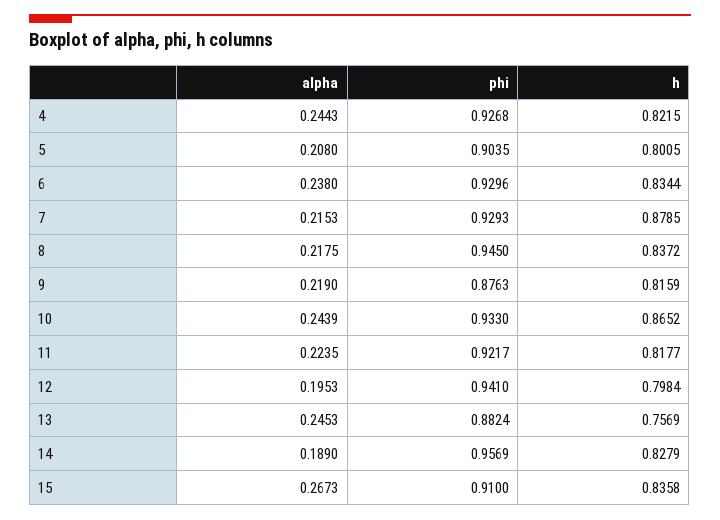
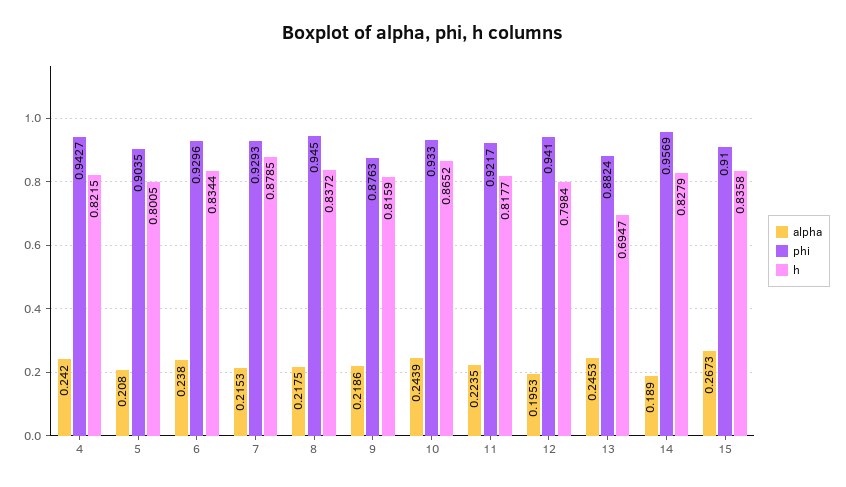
alpha, 4: 0.2443 -> 0.242
phi, 4: 0.9268 -> 0.9427
alpha, 9: 0.219 -> 0.2186
h, 13: 0.7569 -> 0.6947

